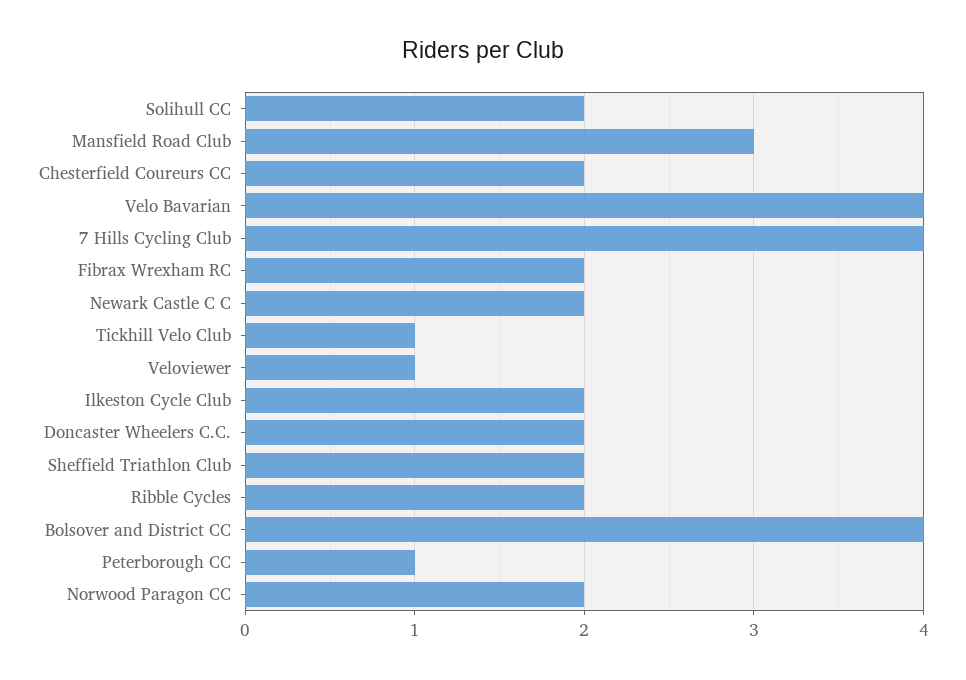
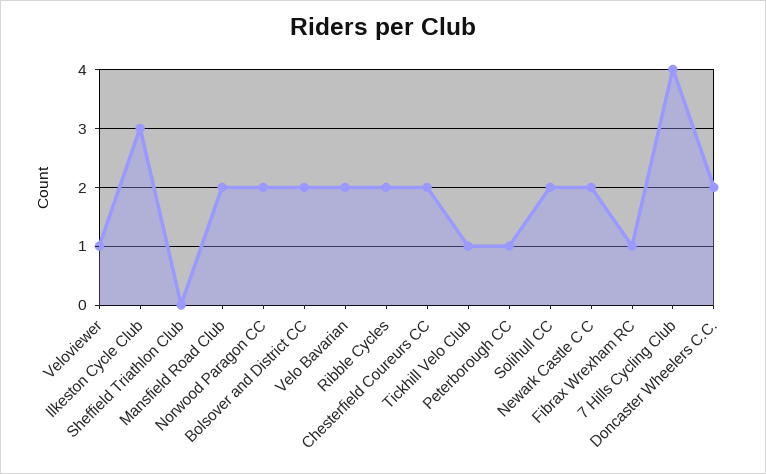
Mansfield Road Club: 3 -> 2
Velo Bavarian: 4 -> 2
Fibrax Wrexham RC: 2 -> 1
Ilkeston Cycle Club: 2 -> 3
Sheffield Triathlon Club: 2 -> 0
Bolsover and District CC: 4 -> 2

